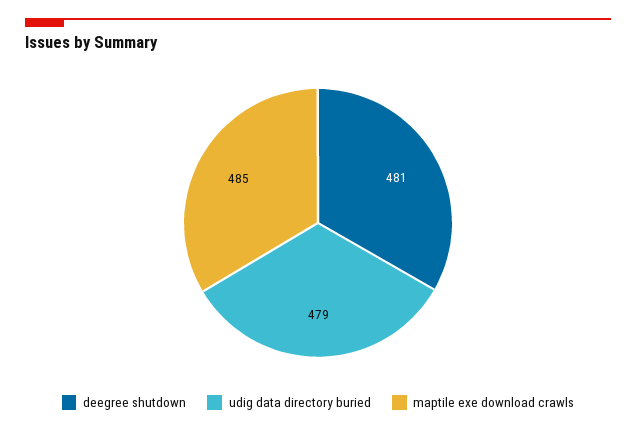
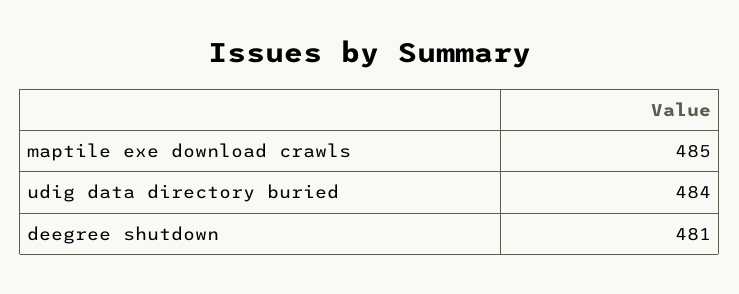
udig data directory buried: 479 -> 484

